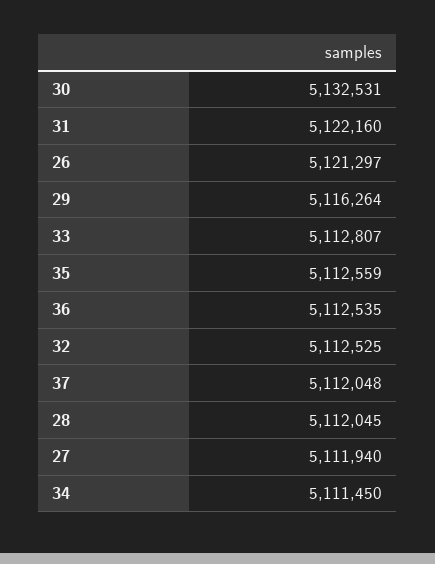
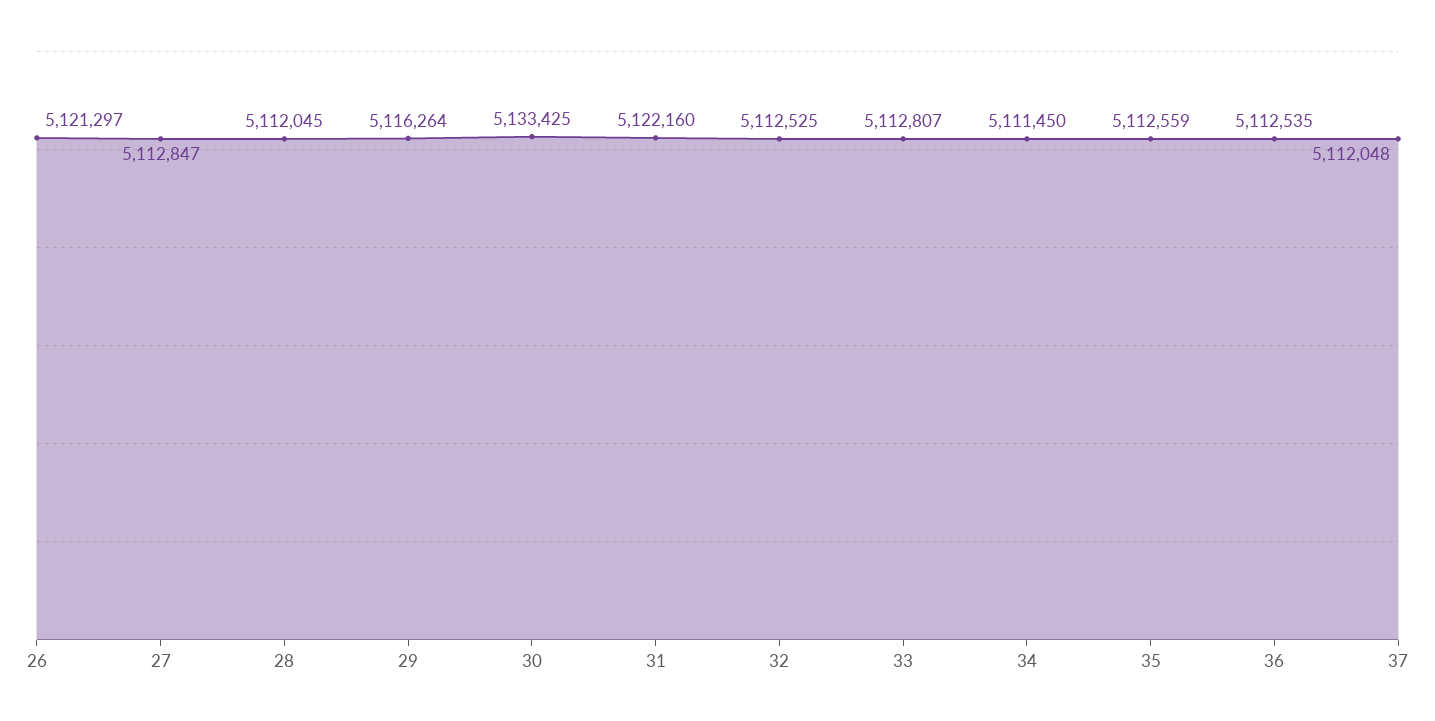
30: 5132531 -> 5133425
27: 5111940 -> 5112847

